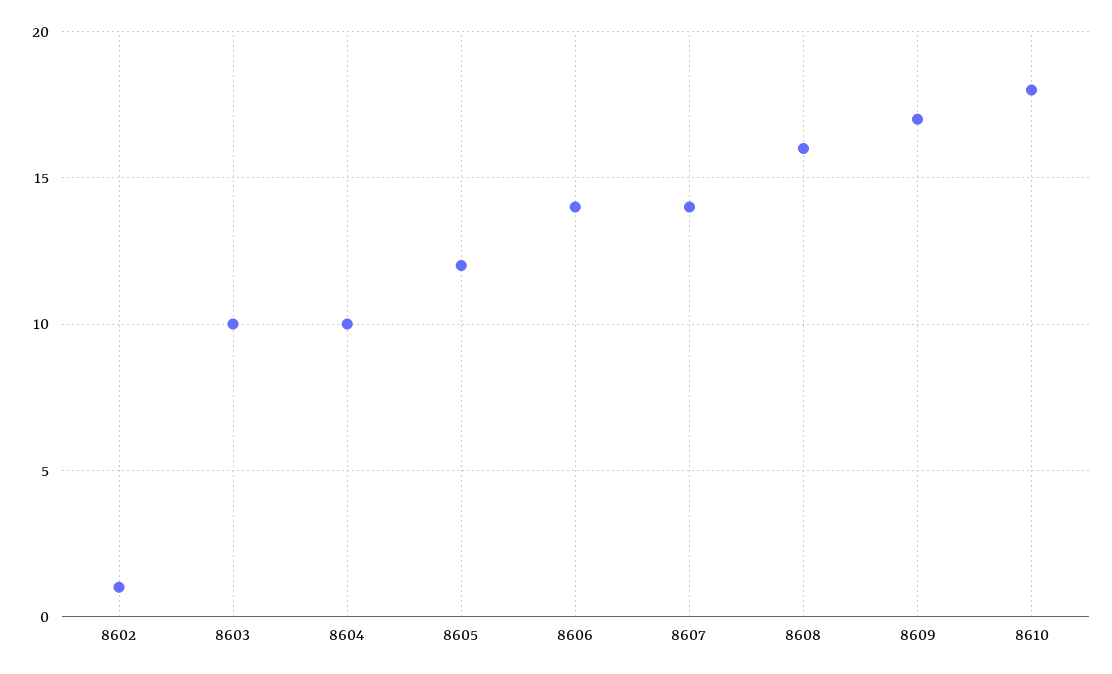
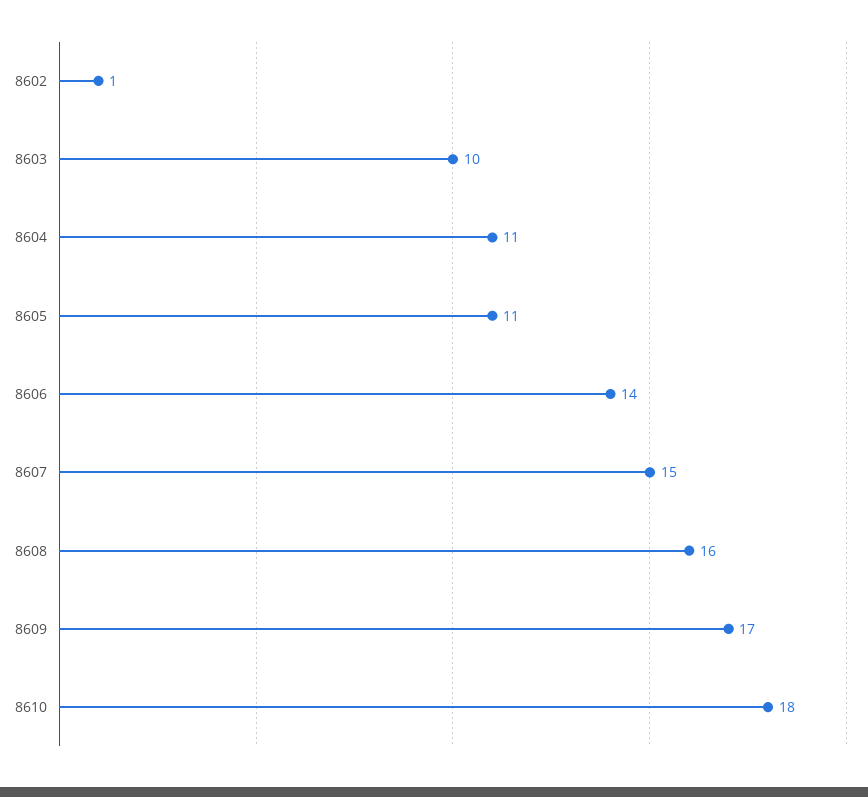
8604: 10 -> 11
8605: 12 -> 11
8607: 14 -> 15

